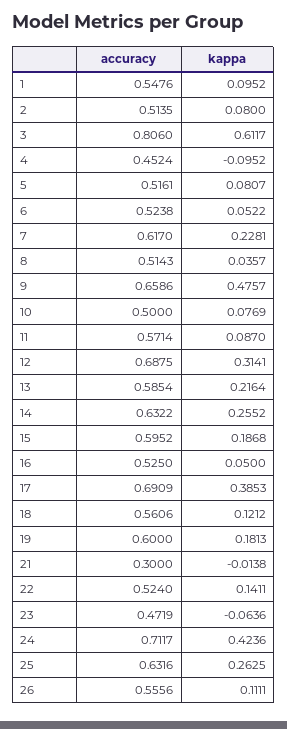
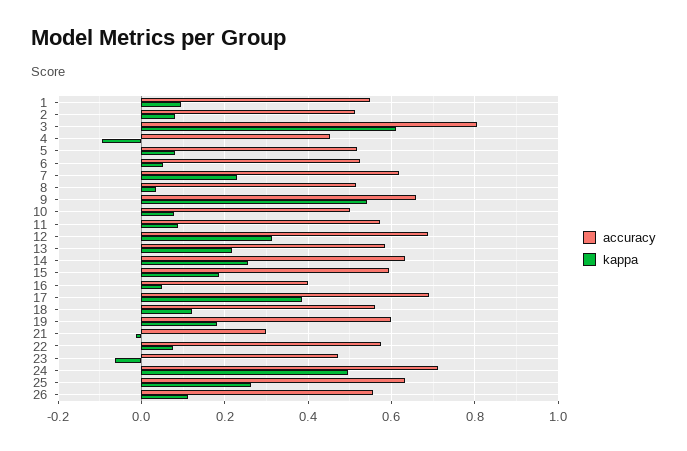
kappa, 9: 0.4757 -> 0.54
accuracy, 16: 0.525 -> 0.4
accuracy, 22: 0.524 -> 0.58
kappa, 22: 0.1411 -> 0.08
kappa, 24: 0.4236 -> 0.5

